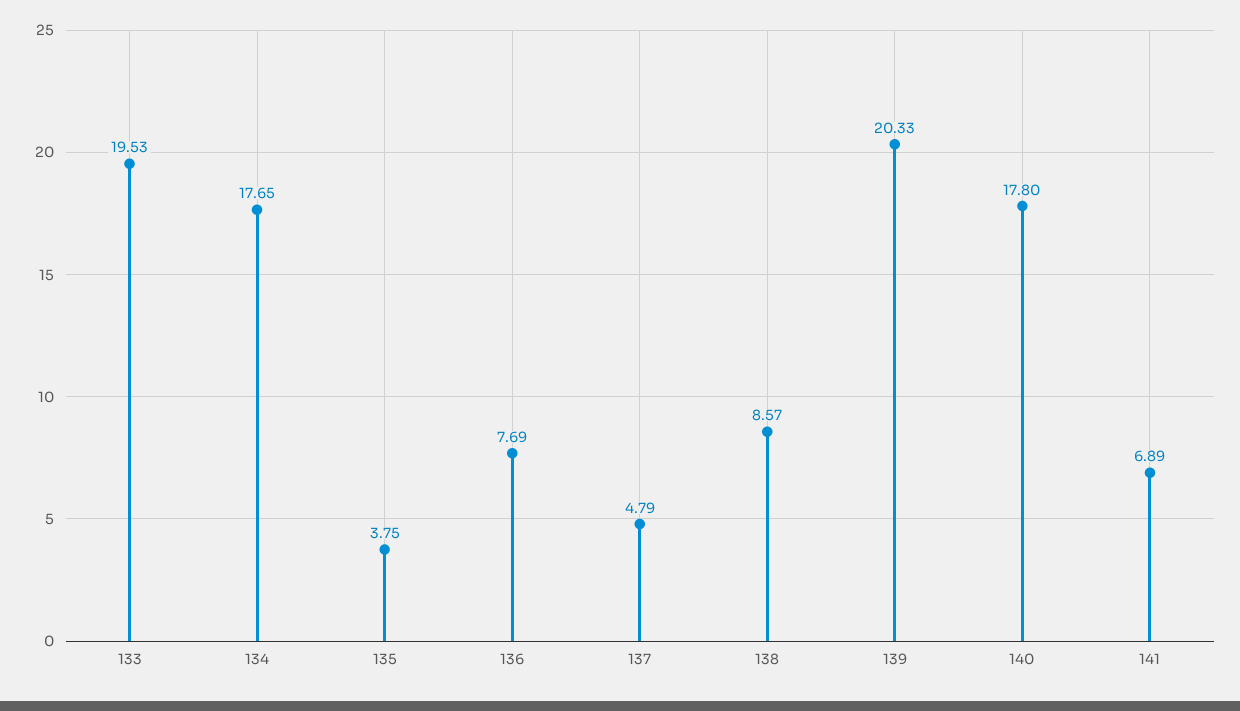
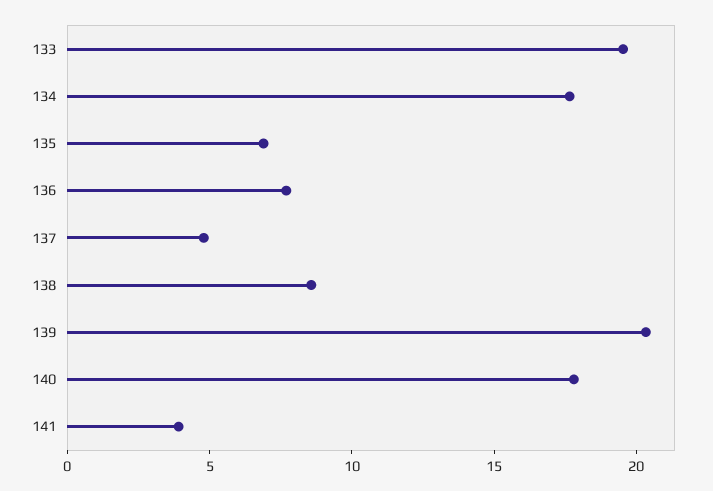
135: 3.75 -> 7
141: 6.89 -> 4

